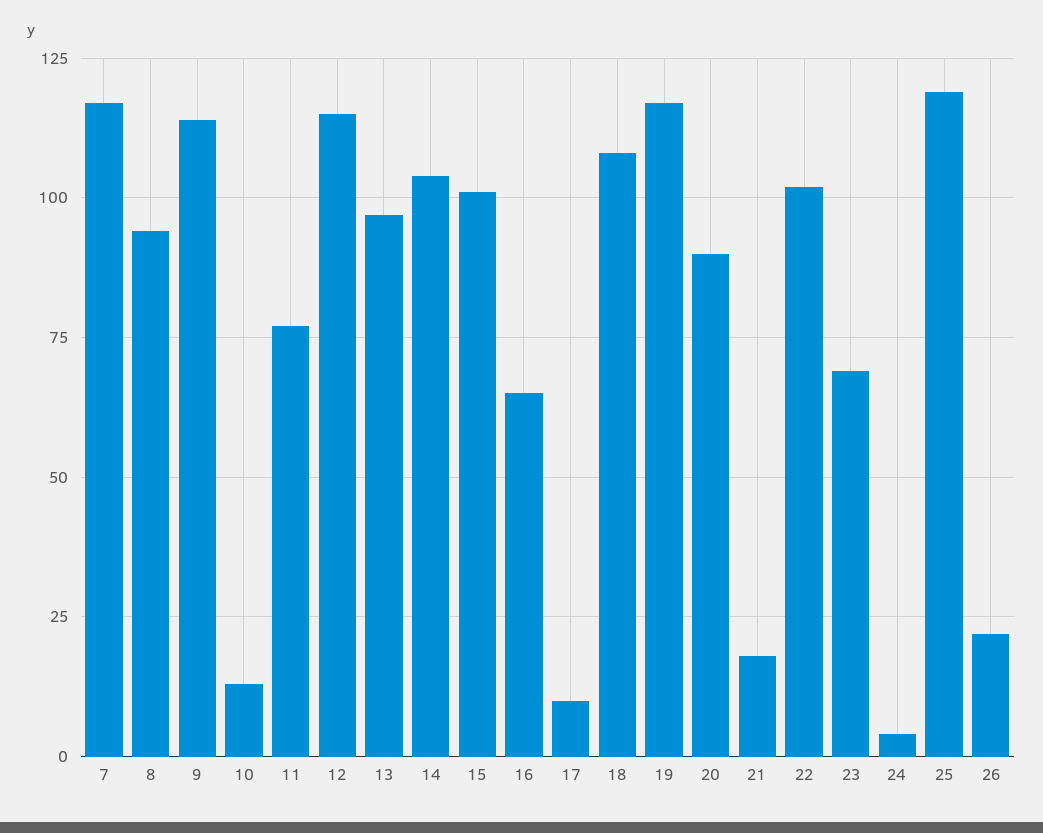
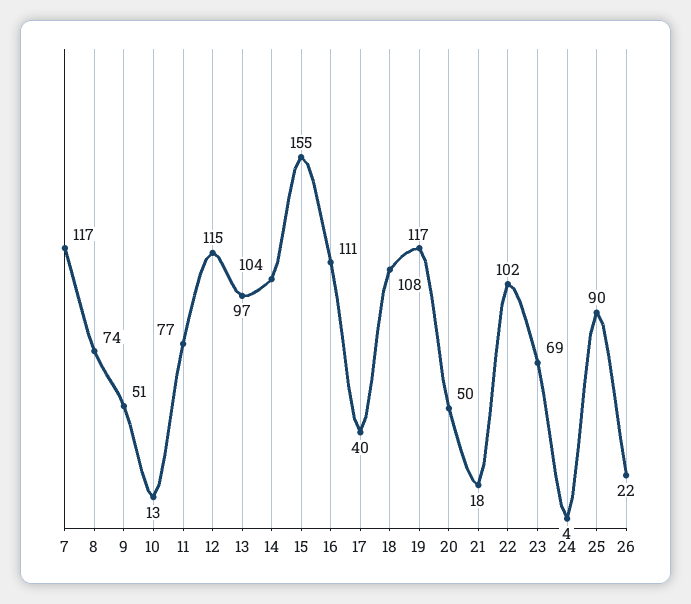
8: 95 -> 74
9: 115 -> 51
15: 100 -> 155
16: 65 -> 111
17: 10 -> 40
20: 90 -> 50
25: 120 -> 90

